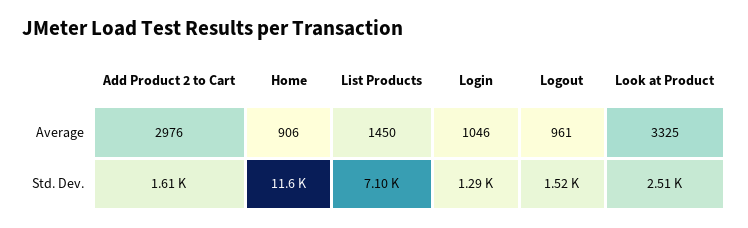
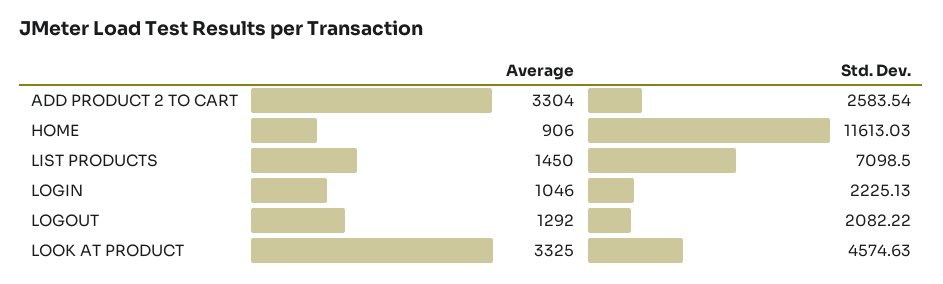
Add Product 2 to Cart, Average: 2976 -> 3304
Logout, Average: 961 -> 1292
Add Product 2 to Cart, Std. Dev.: 1610 -> 2583.54
Login, Std. Dev.: 1290 -> 2225.13
Logout, Std. Dev.: 1520 -> 2082.22
Look at Product, Std. Dev.: 2510 -> 4574.63

